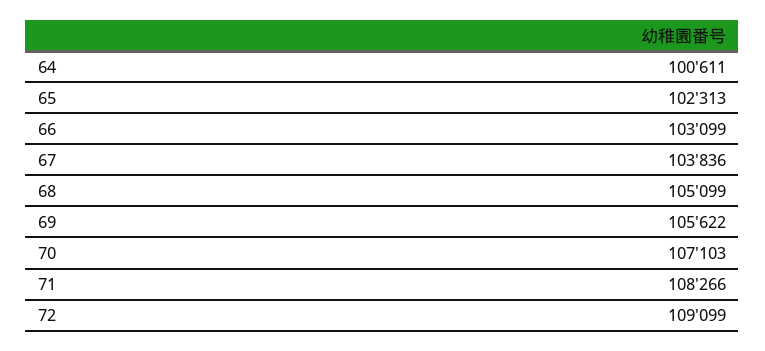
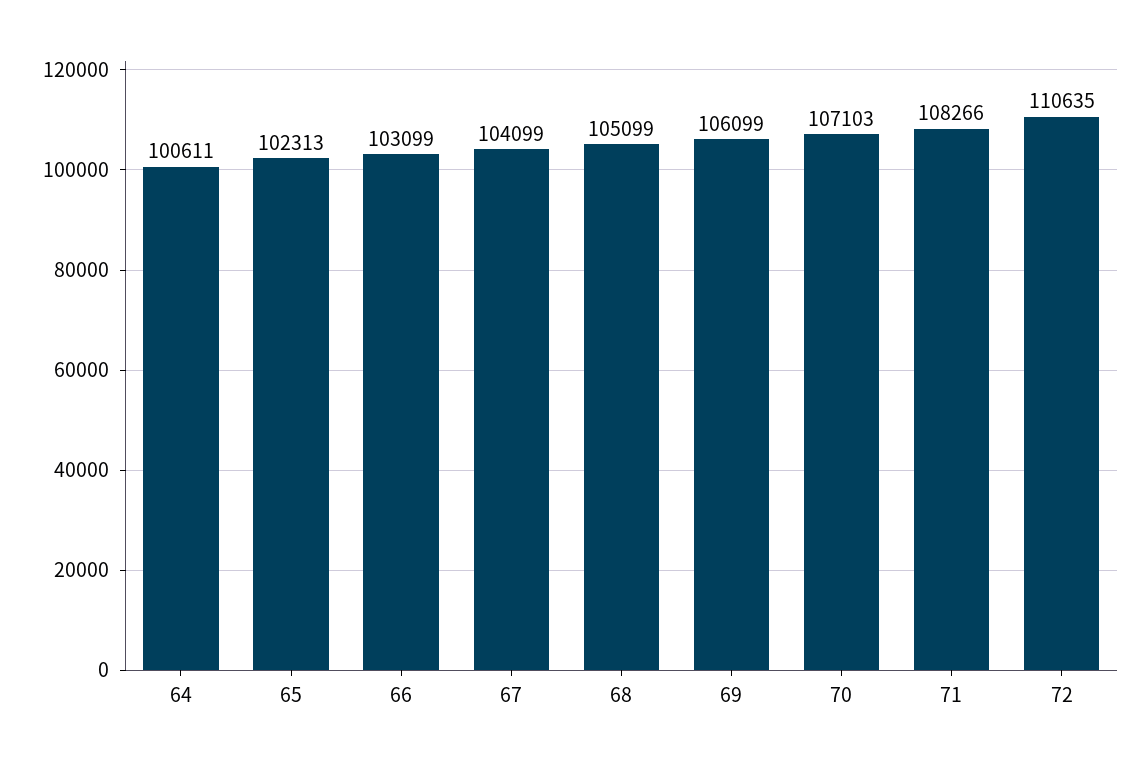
67: 103836 -> 104099
69: 105622 -> 106099
72: 109099 -> 110635

